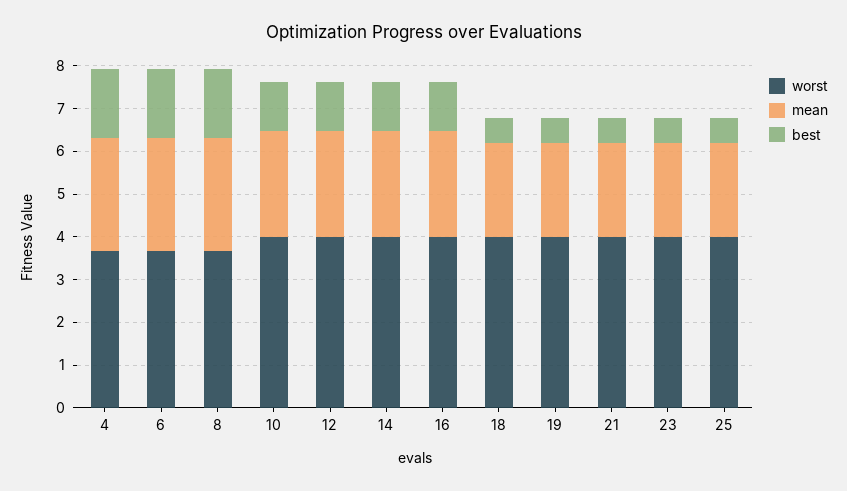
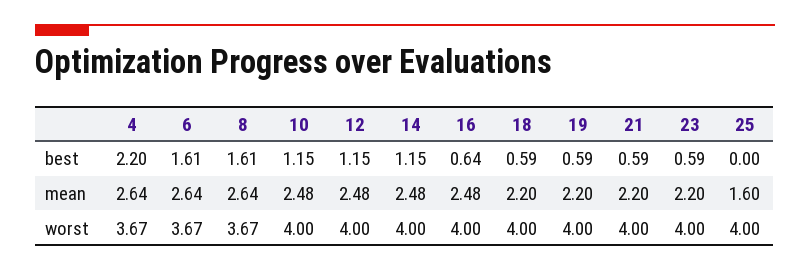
best, 4: 1.6 -> 2.2
best, 16: 1.2 -> 0.64
mean, 25: 2.2 -> 1.6
best, 25: 0.6 -> 0

